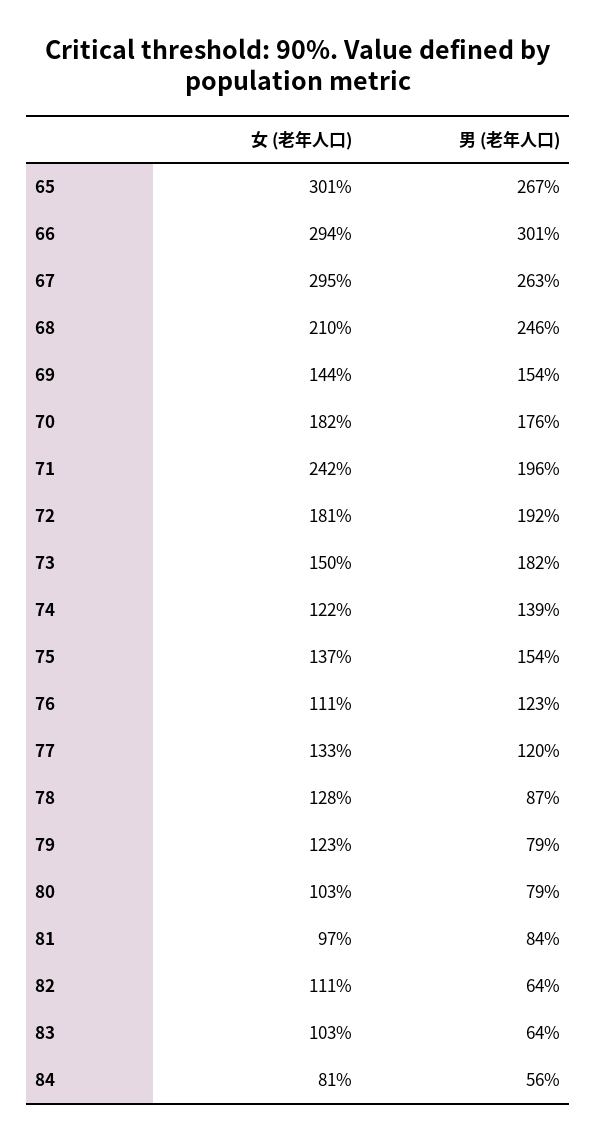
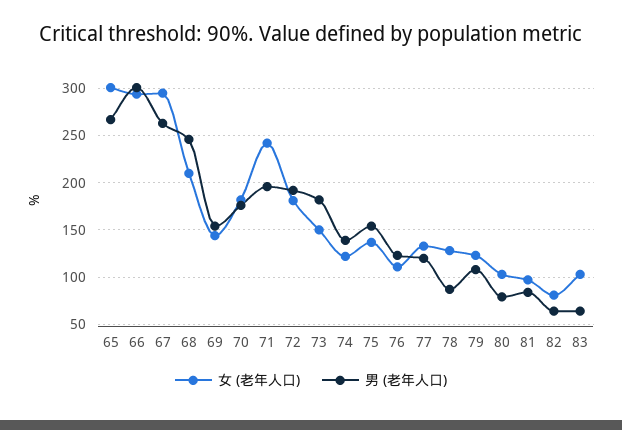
男 (老年人口), 79: 79 -> 110
女 (老年人口), 82: 111 -> 80
女 (老年人口), 84: 81 -> none
男 (老年人口), 84: 56 -> none

